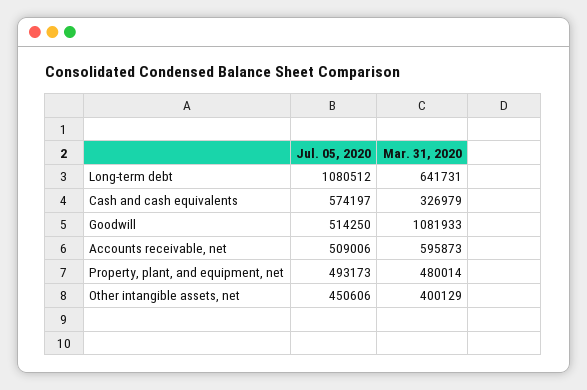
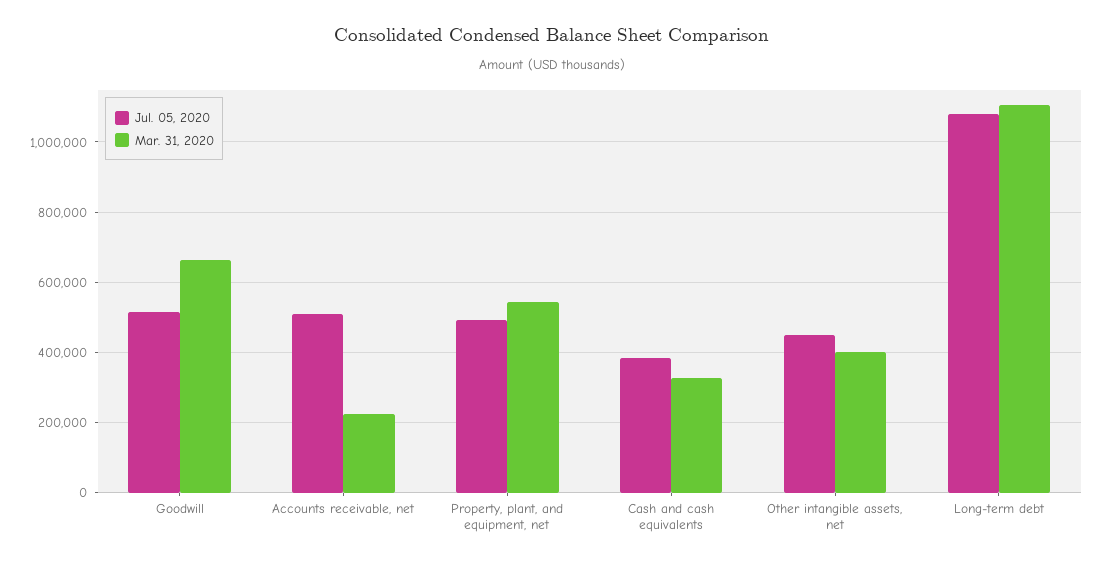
Mar. 31, 2020, Long-term debt: 641731 -> 1100000
Jul. 05, 2020, Cash and cash equivalents: 574197 -> 380000
Mar. 31, 2020, Goodwill: 1081933 -> 660000
Mar. 31, 2020, Accounts receivable, net: 595873 -> 220000
Mar. 31, 2020, Property, plant, and equipment, net: 480014 -> 540000

